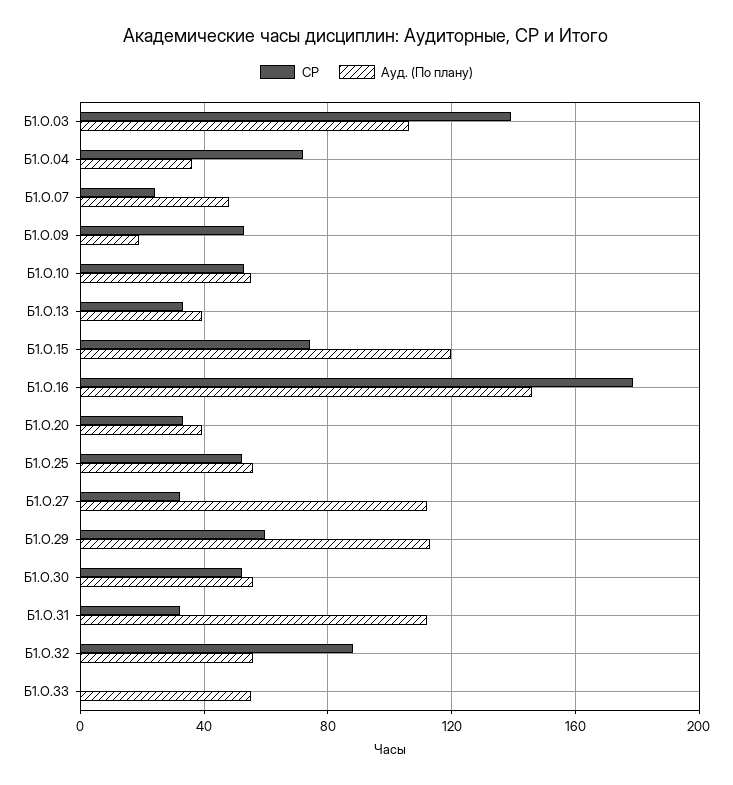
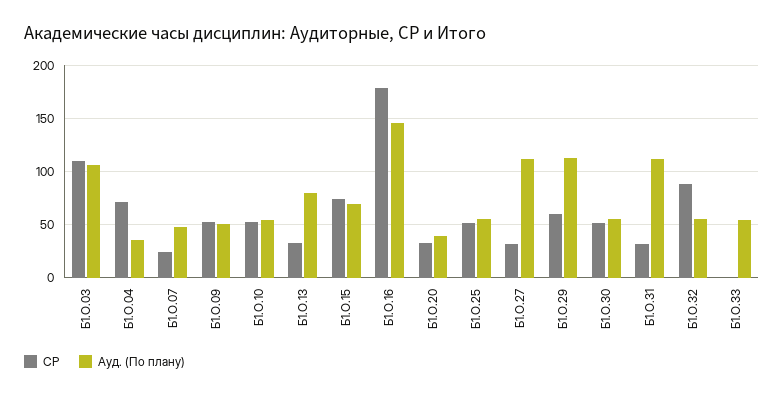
СР, Б1.О.03: 140 -> 110
Ауд. (По плану), Б1.О.09: 20 -> 50
Ауд. (По плану), Б1.О.13: 40 -> 80
Ауд. (По плану), Б1.О.15: 120 -> 70

